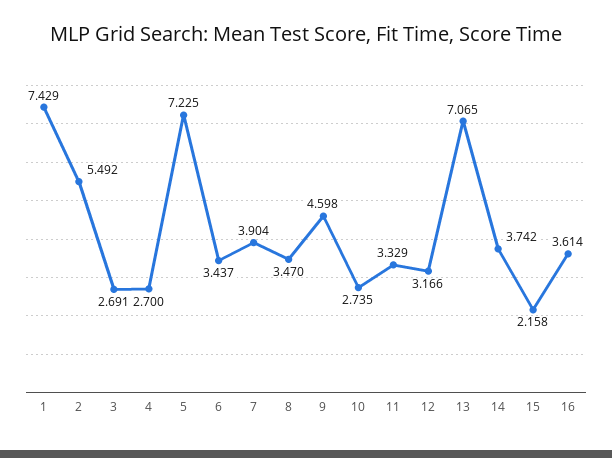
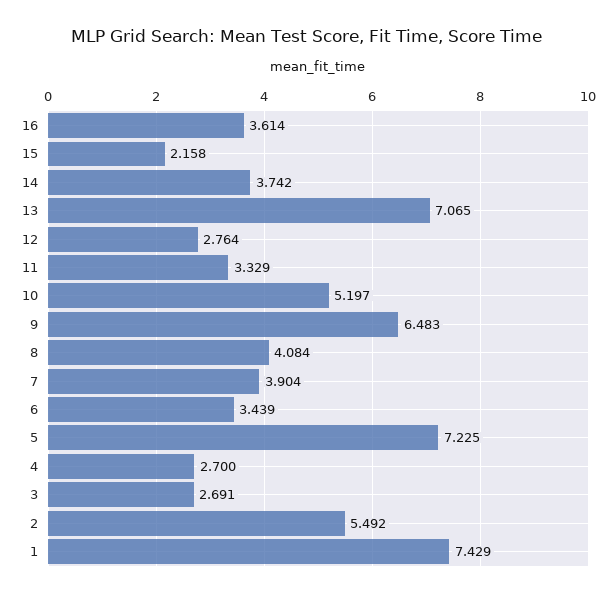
6: 3.437 -> 3.439
8: 3.47 -> 4.084
9: 4.598 -> 6.483
10: 2.735 -> 5.197
12: 3.166 -> 2.764

